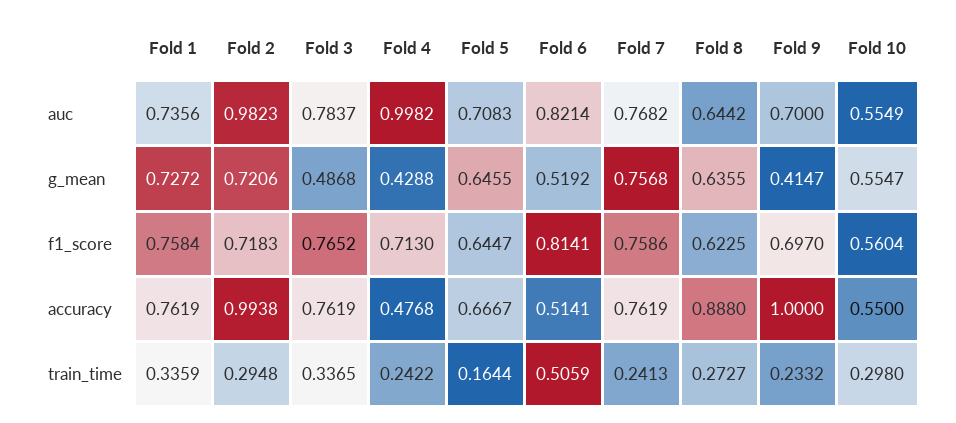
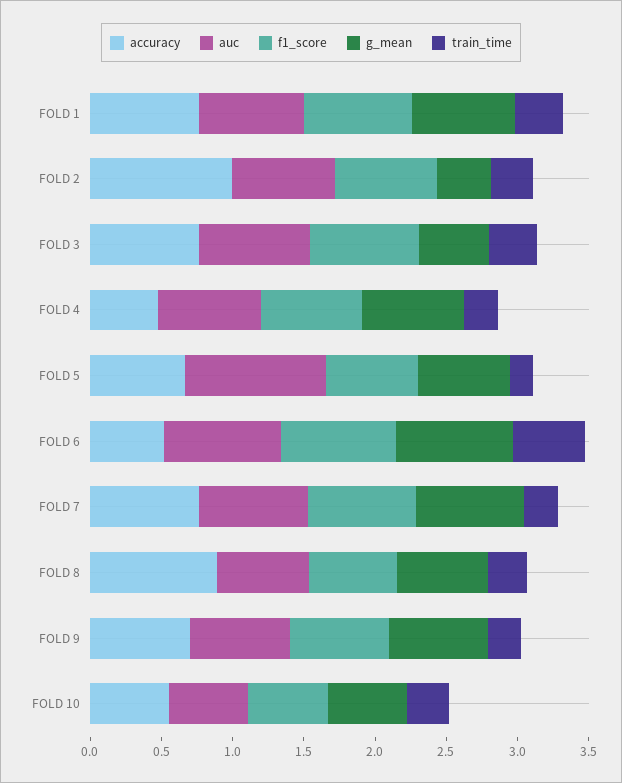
auc, Fold 2: 0.9823 -> 0.7
auc, Fold 4: 0.9982 -> 0.7
auc, Fold 5: 0.7083 -> 1
g_mean, Fold 2: 0.7206 -> 0.4
g_mean, Fold 4: 0.4288 -> 0.7
g_mean, Fold 6: 0.5192 -> 0.8
g_mean, Fold 9: 0.4147 -> 0.7
accuracy, Fold 9: 1 -> 0.7

